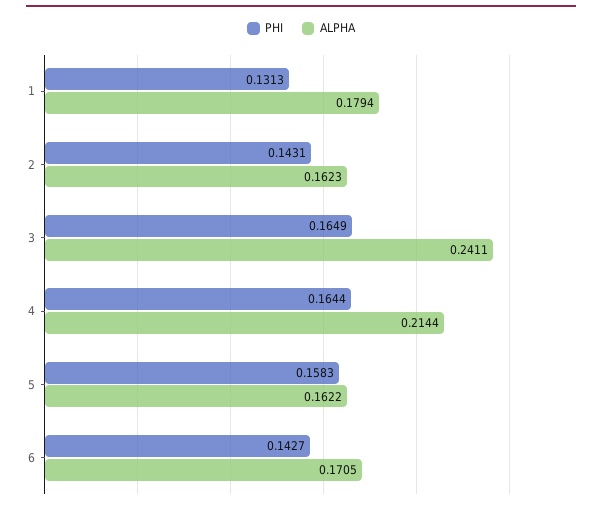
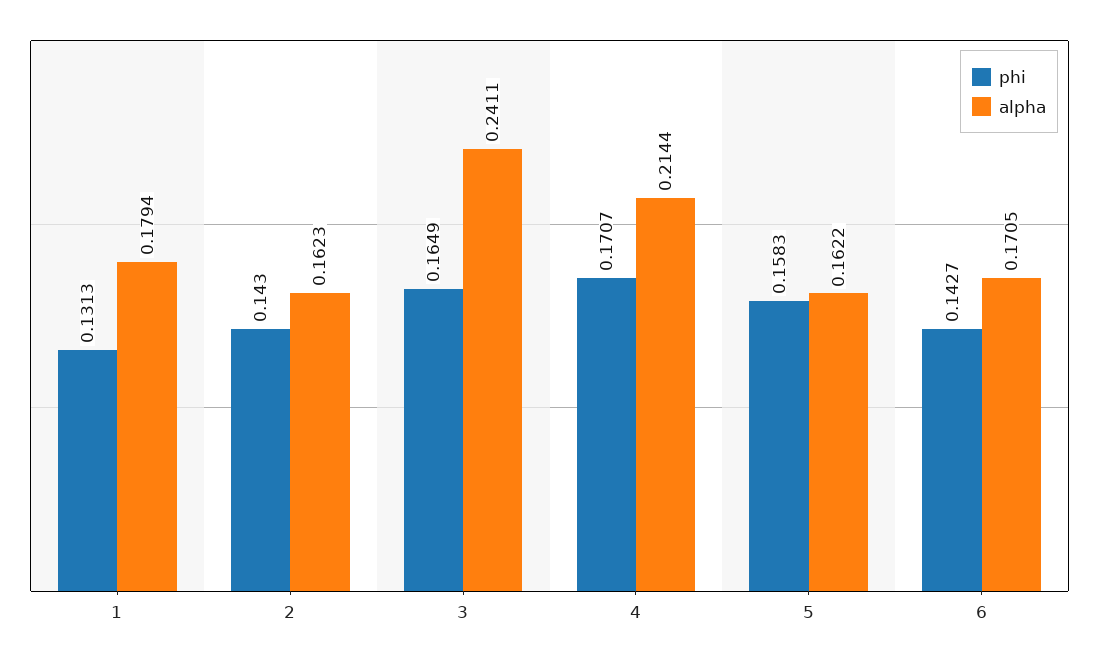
PHI, 2: 0.1431 -> 0.143
PHI, 4: 0.1644 -> 0.1707

